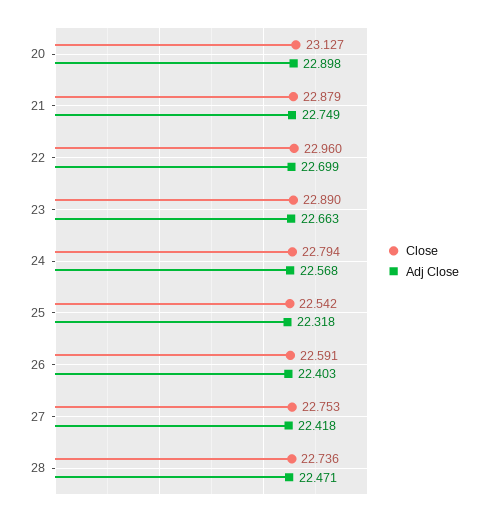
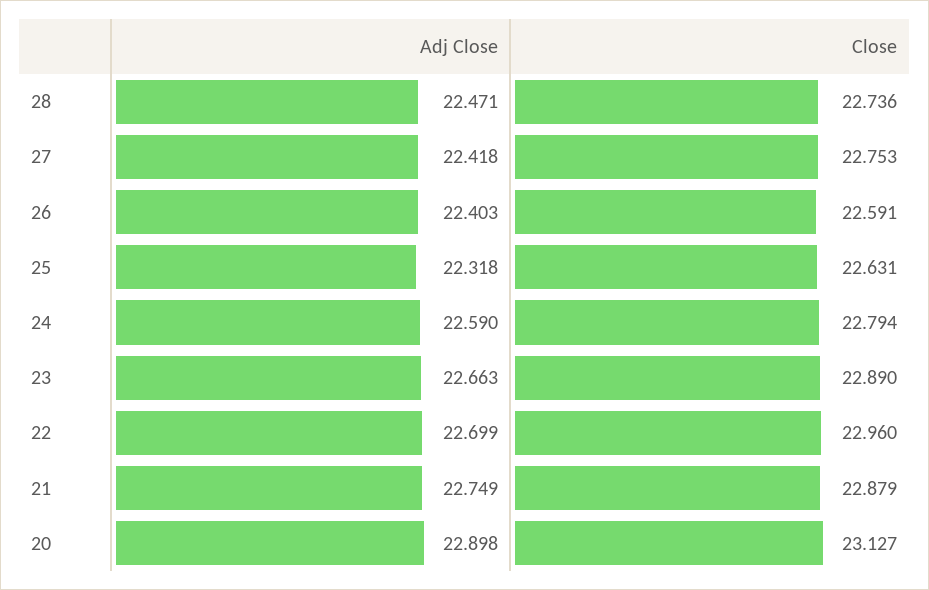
Adj Close, 24: 22.568 -> 22.59
Close, 25: 22.542 -> 22.631

